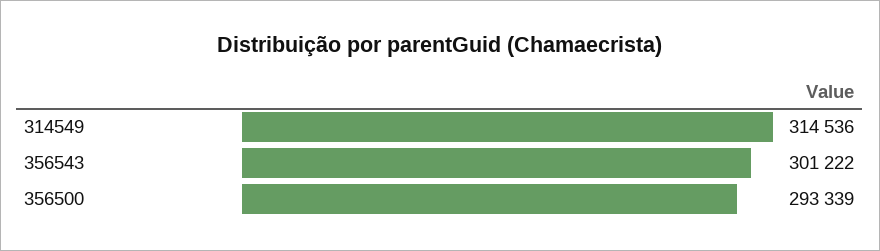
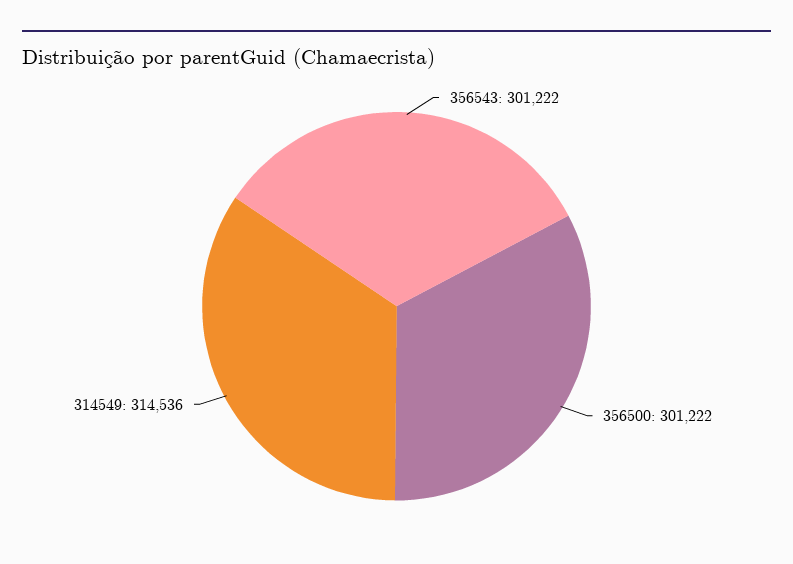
356500: 293339 -> 301222

